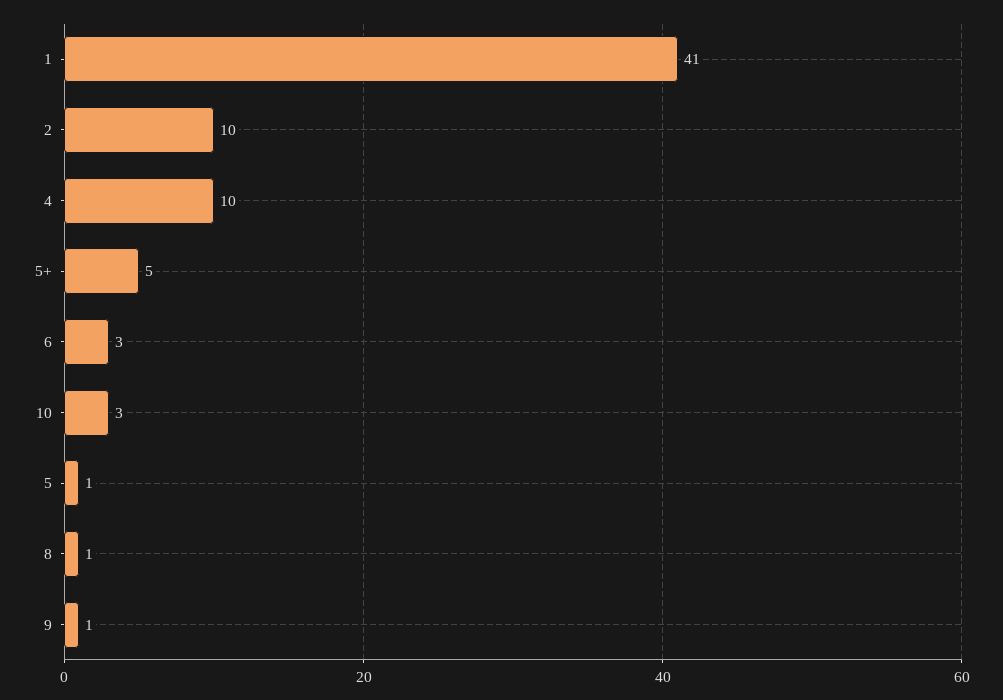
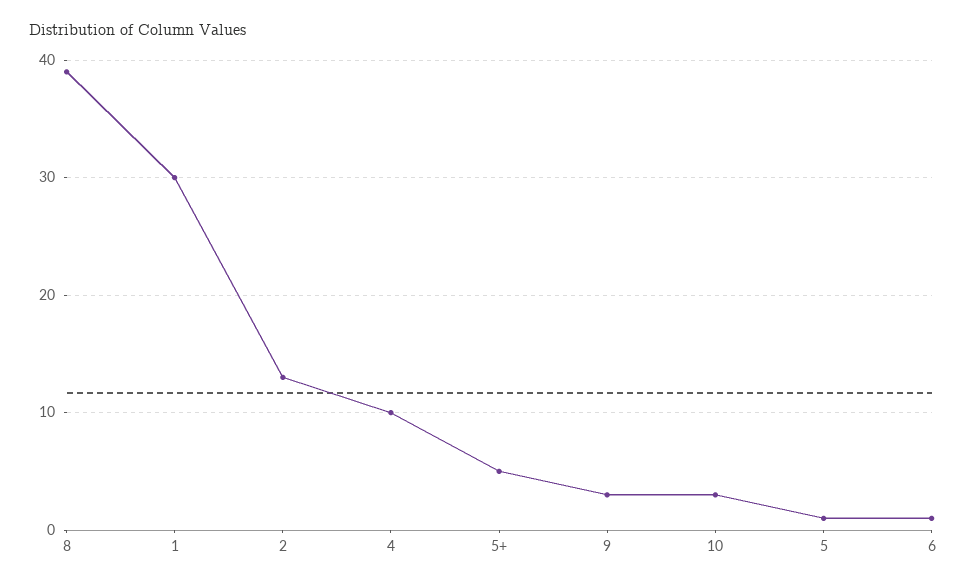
1: 41 -> 30
2: 10 -> 13
6: 3 -> 1
8: 1 -> 39
9: 1 -> 3

